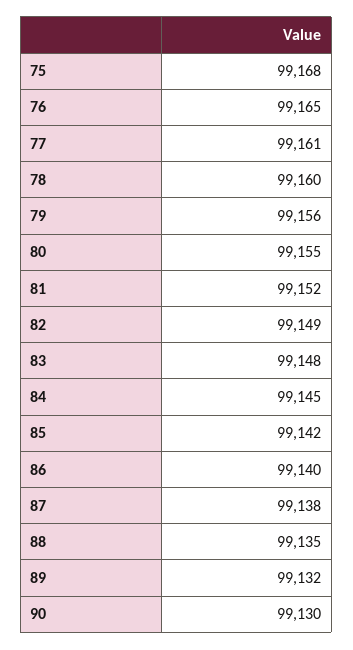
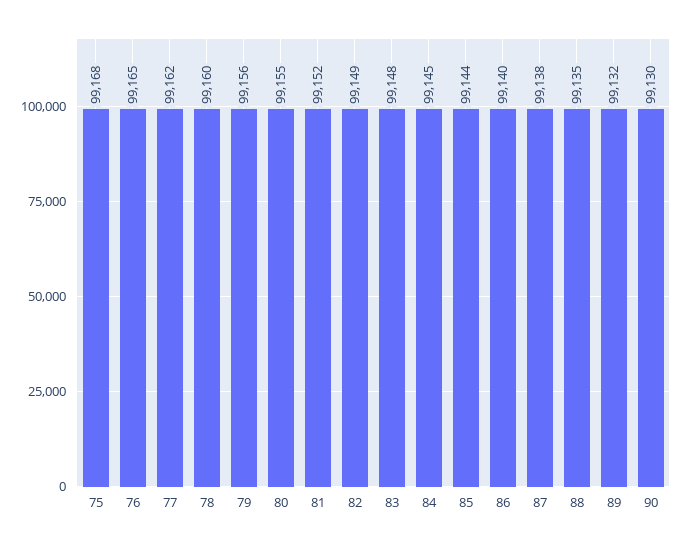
77: 99161 -> 99162
85: 99142 -> 99144

